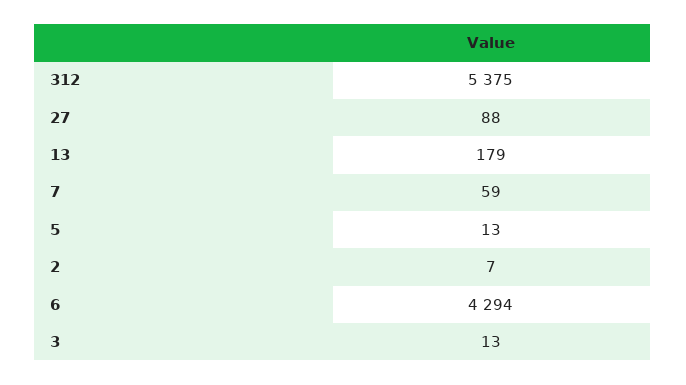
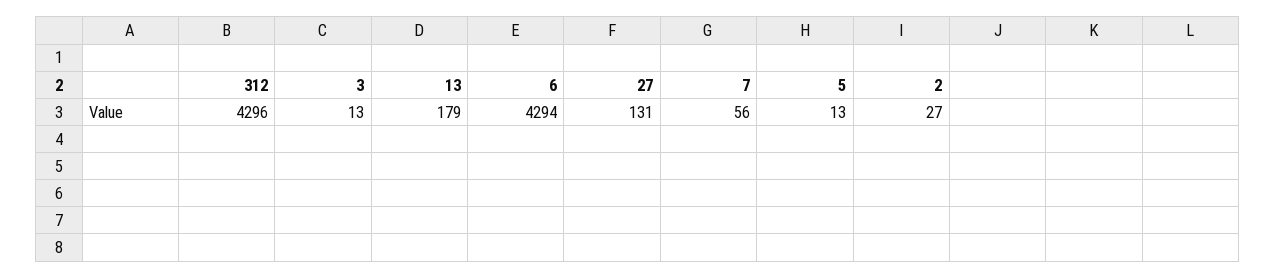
312: 5375 -> 4296
27: 88 -> 131
7: 59 -> 56
2: 7 -> 27

